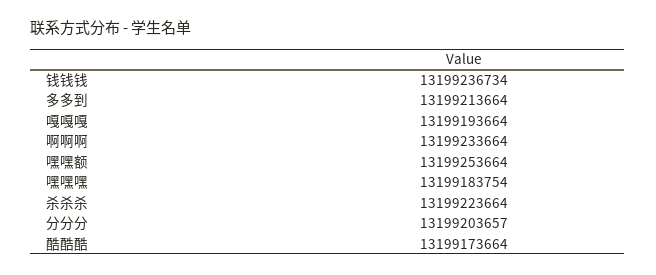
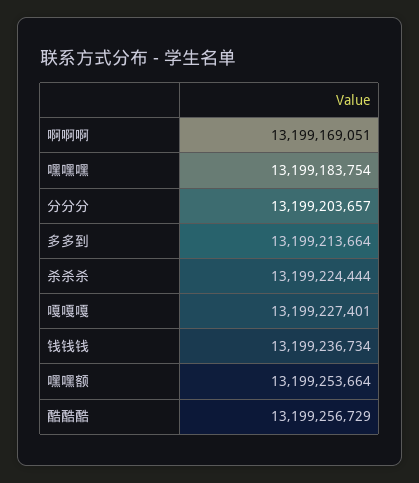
嘎嘎嘎: 13199193664 -> 13199227401
啊啊啊: 13199233664 -> 13199169051
杀杀杀: 13199223664 -> 13199224444
酷酷酷: 13199173664 -> 13199256729

